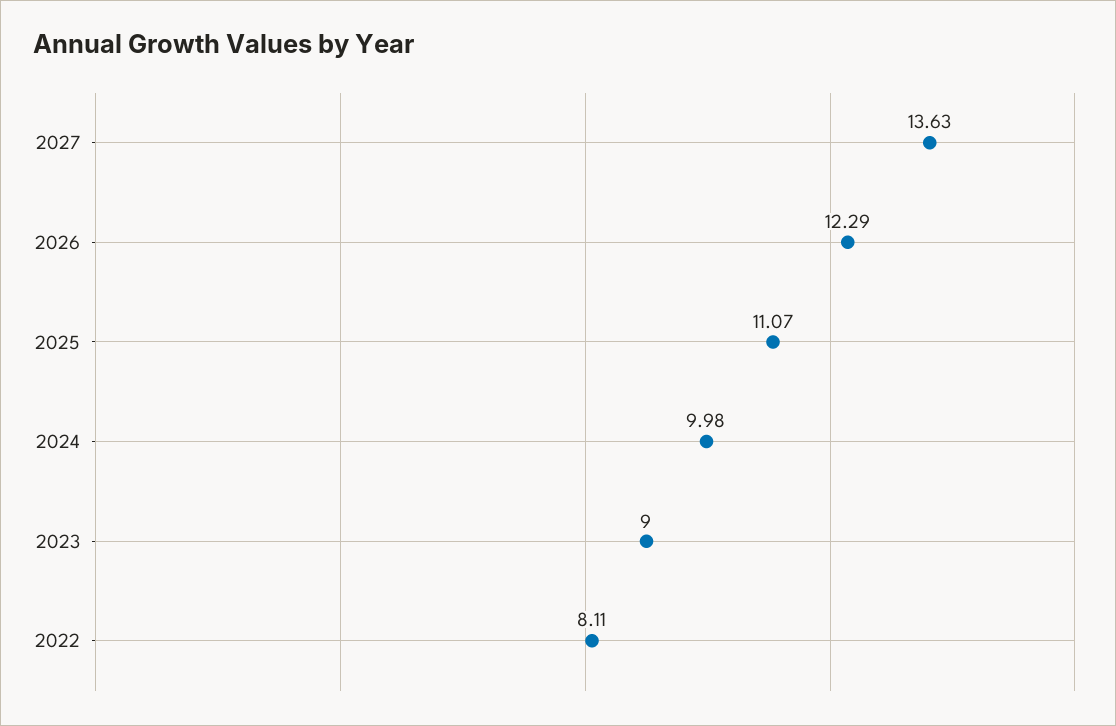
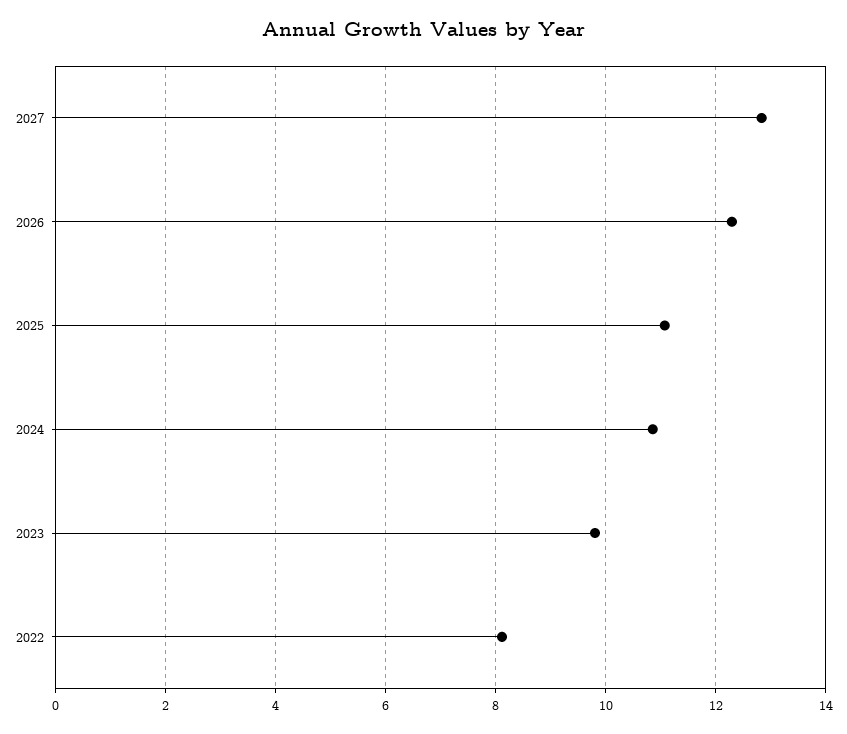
2027: 13.63 -> 12.8
2024: 9.98 -> 10.8
2023: 9 -> 9.8

